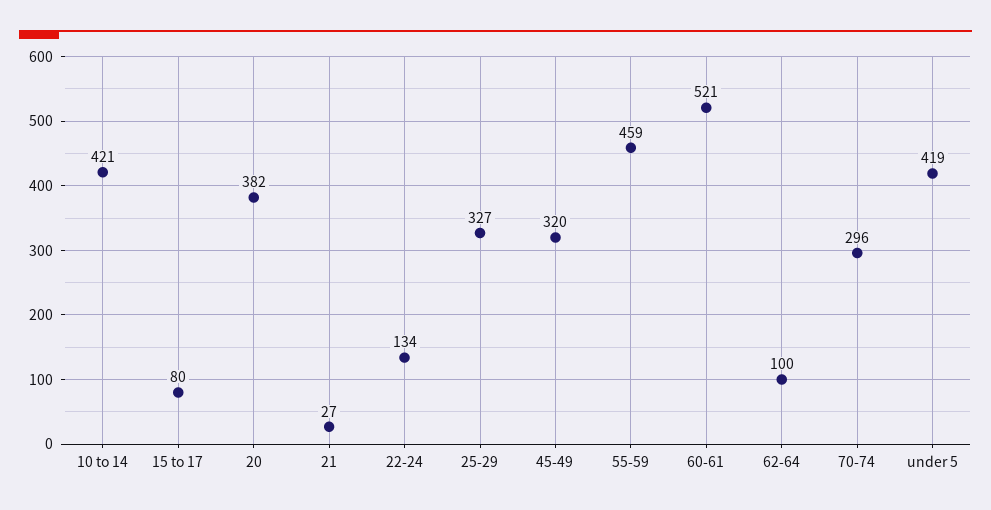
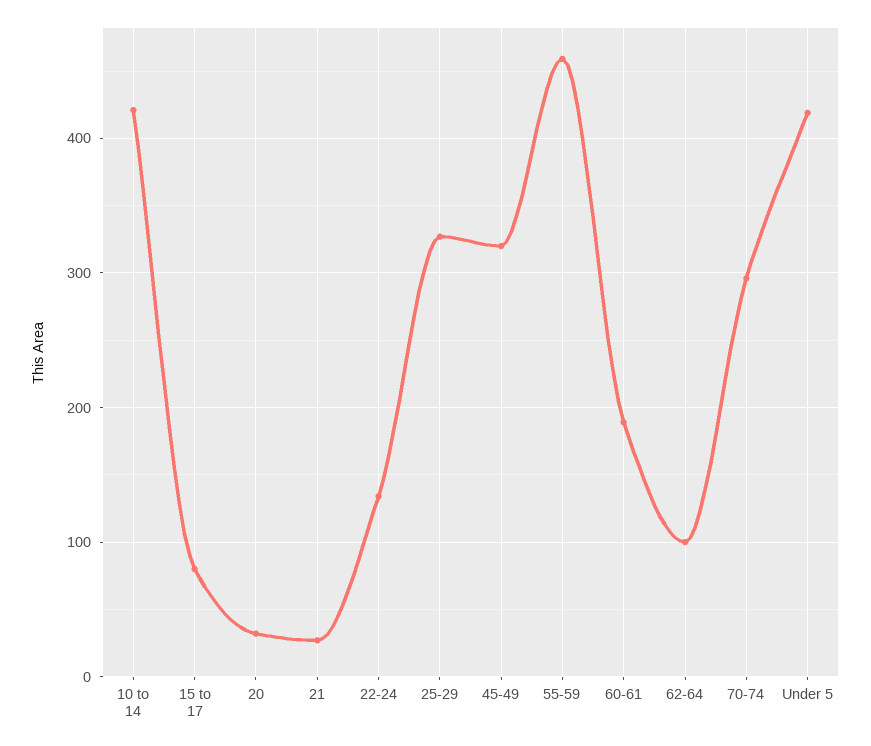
20: 382 -> 30
60-61: 521 -> 190

